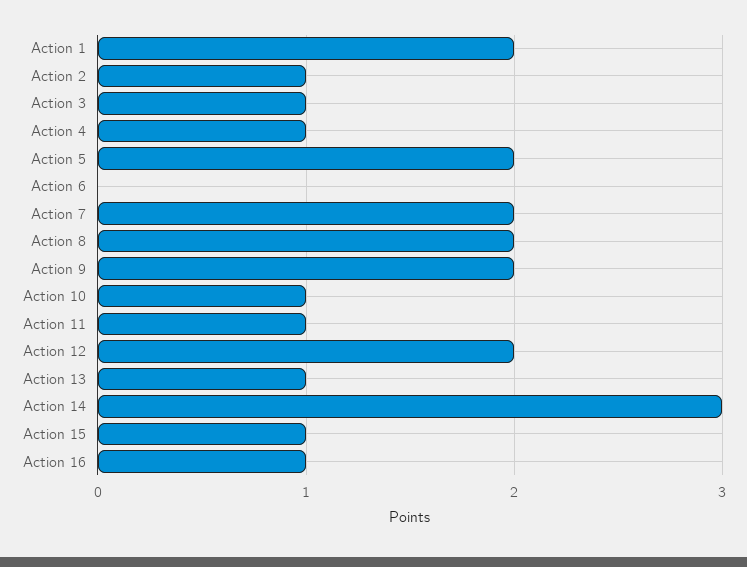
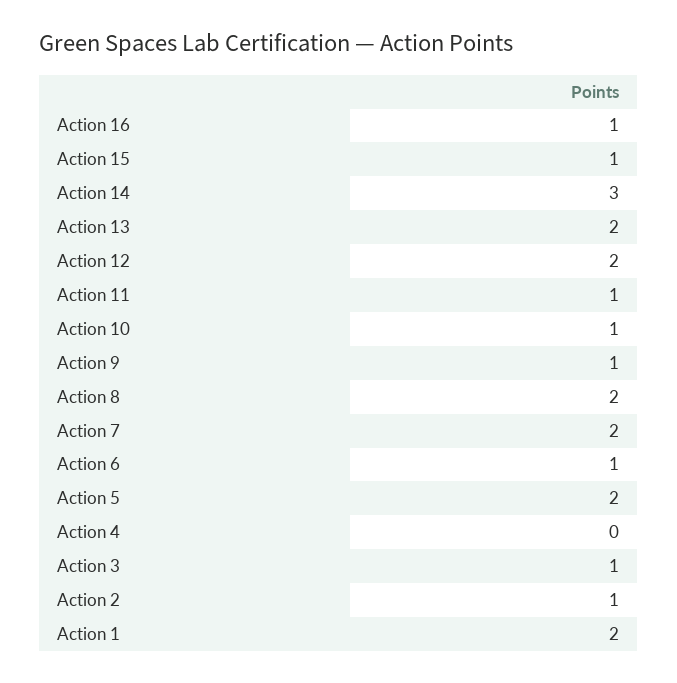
Action 4: 1 -> 0
Action 6: 0 -> 1
Action 9: 2 -> 1
Action 13: 1 -> 2

